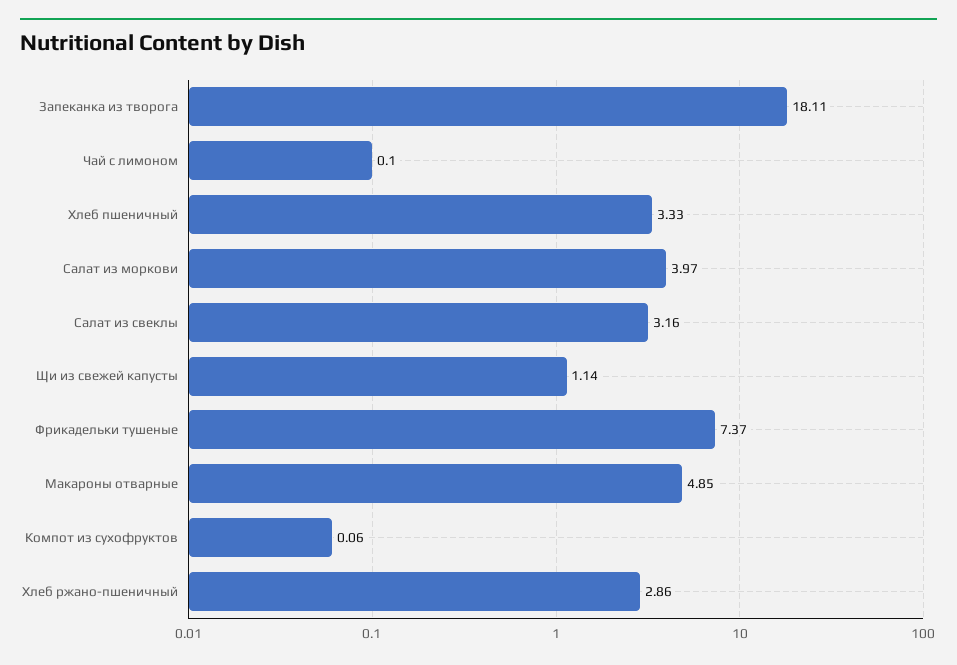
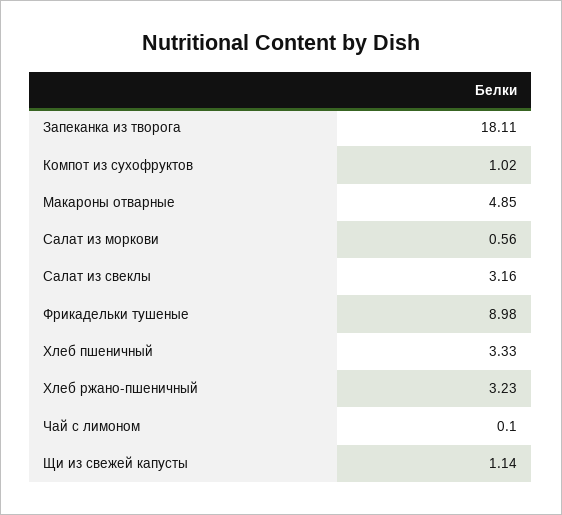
Салат из моркови: 3.97 -> 0.56
Фрикадельки тушеные: 7.37 -> 8.98
Компот из сухофруктов: 0.06 -> 1.02
Хлеб ржано-пшеничный: 2.86 -> 3.23

